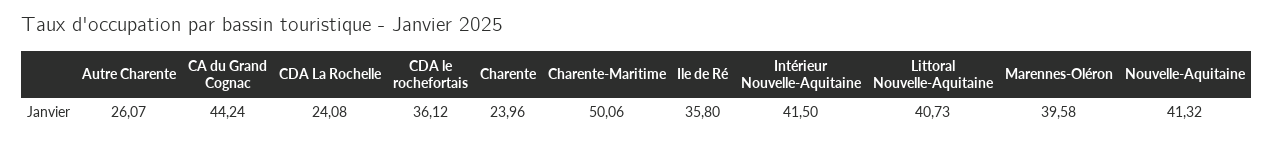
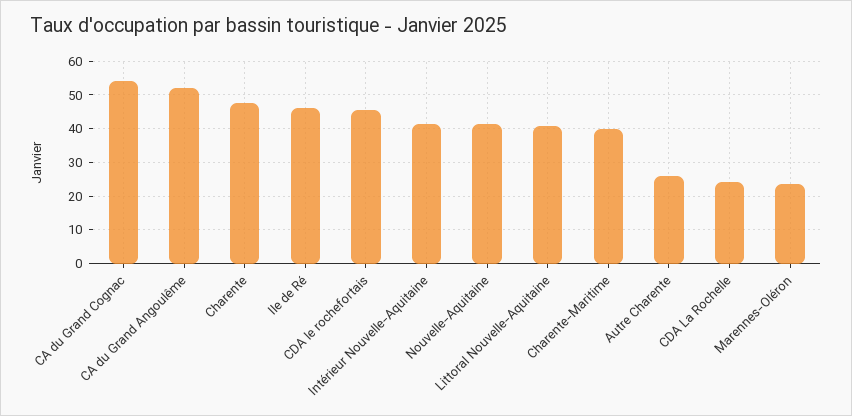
CA du Grand Cognac: 44.24 -> 54
CDA le rochefortais: 36.12 -> 46
Charente: 23.96 -> 48
Charente-Maritime: 50.06 -> 40
Ile de Ré: 35.8 -> 46
Marennes-Oléron: 39.58 -> 24
CA du Grand Angoulême: none -> 52

